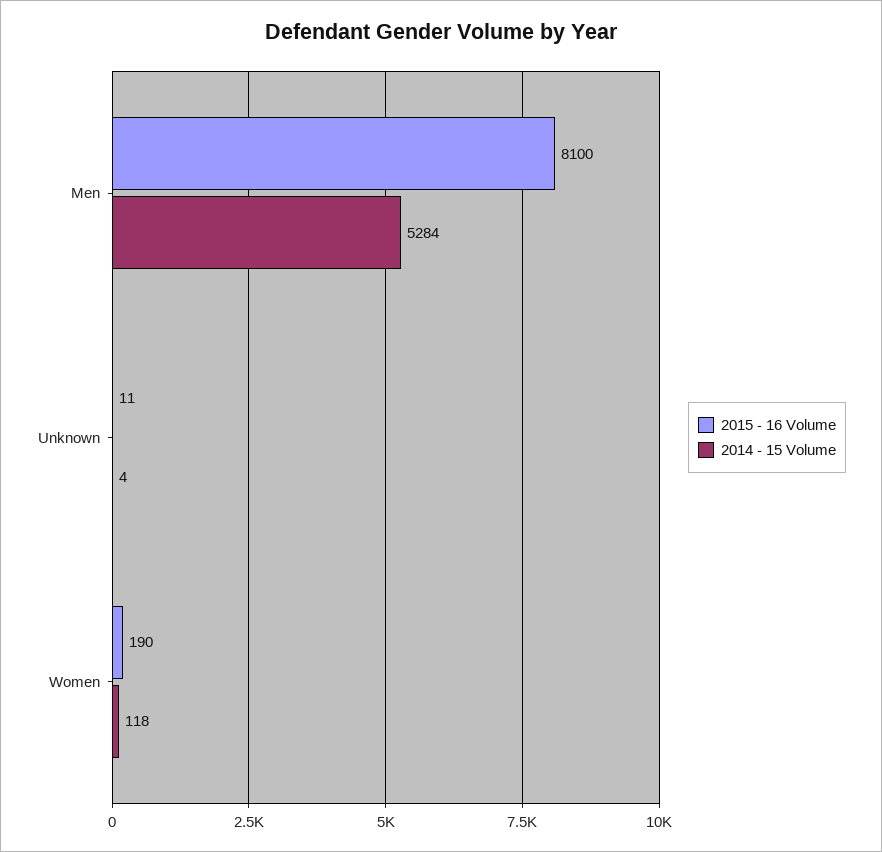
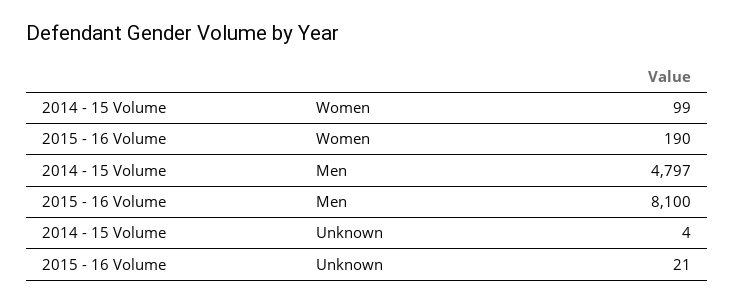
2014 - 15 Volume, Men: 5284 -> 4797
2015 - 16 Volume, Unknown: 11 -> 21
2014 - 15 Volume, Women: 118 -> 99

